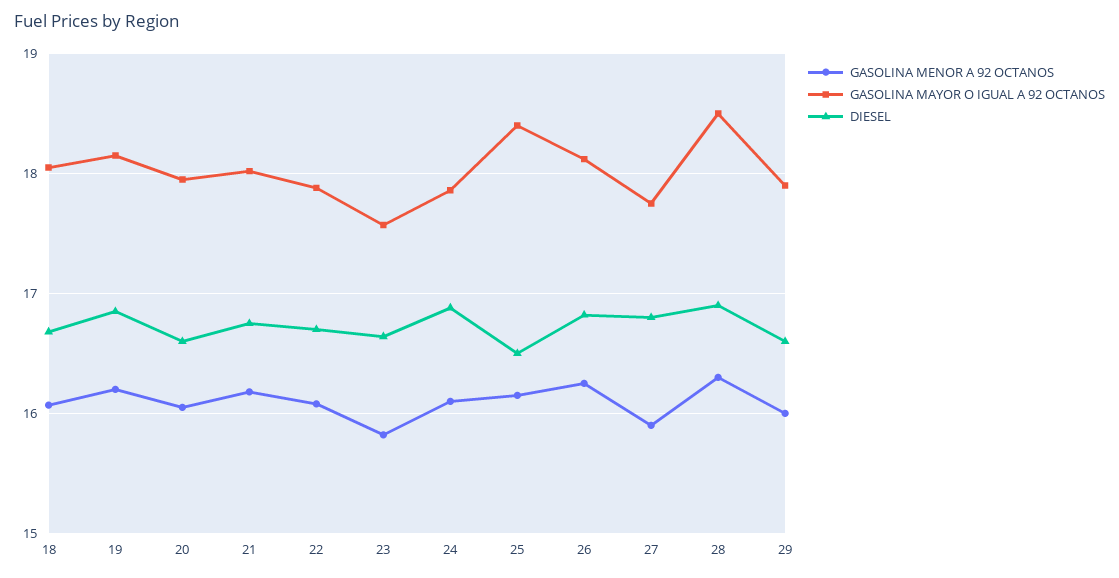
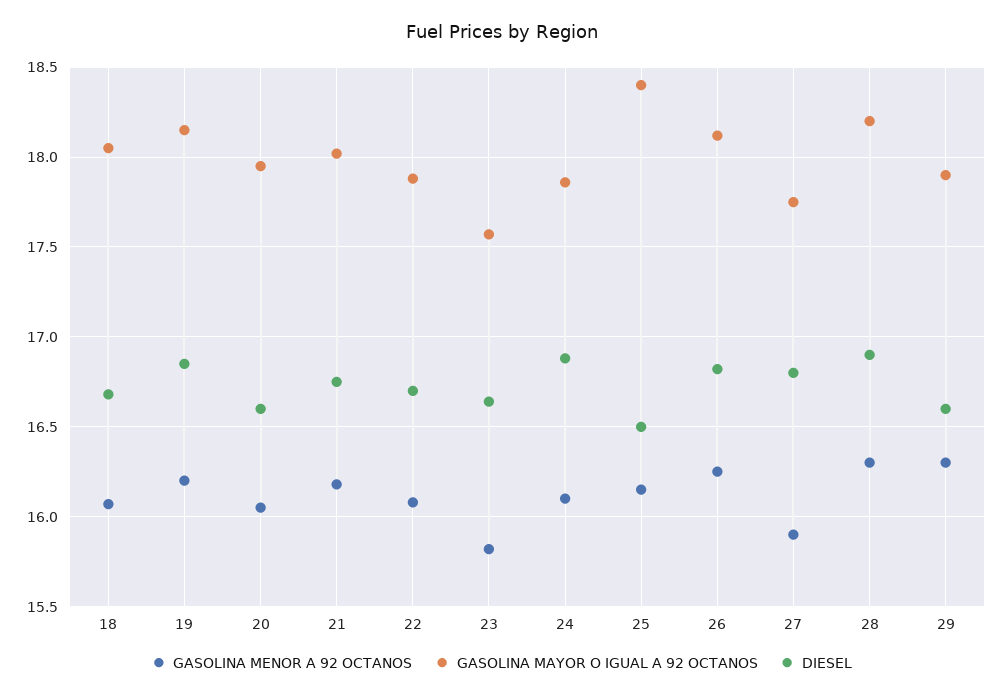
GASOLINA MAYOR O IGUAL A 92 OCTANOS, 28: 18.5 -> 18.2
GASOLINA MENOR A 92 OCTANOS, 29: 16 -> 16.3

